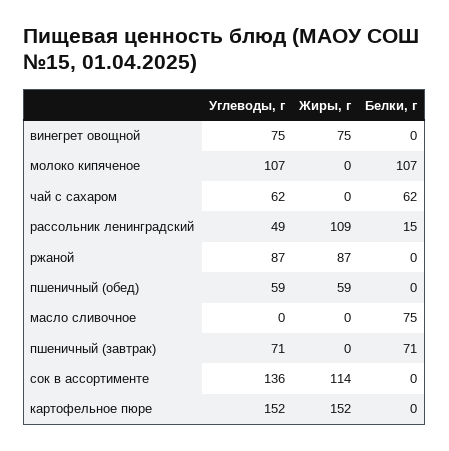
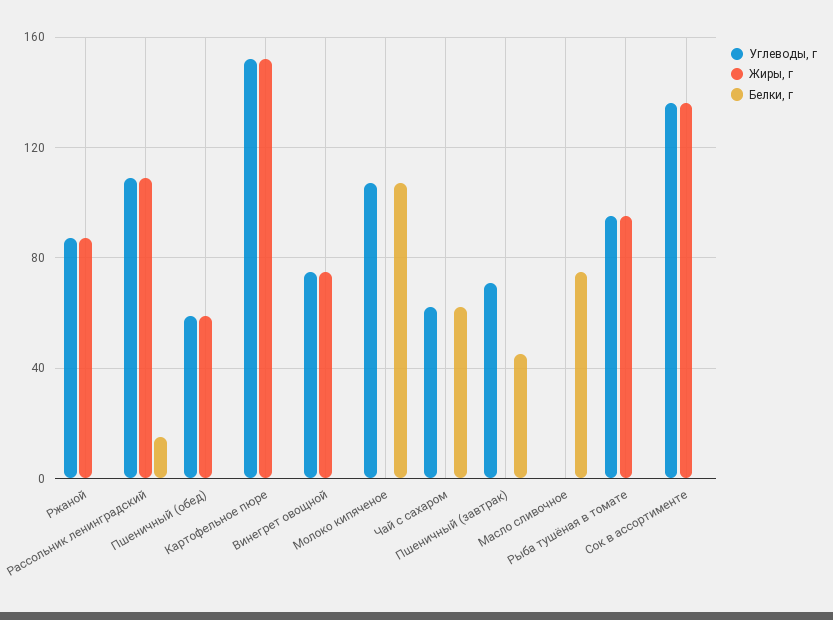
Углеводы, г, рассольник ленинградский: 49 -> 110
Белки, г, пшеничный (завтрак): 71 -> 45
Жиры, г, сок в ассортименте: 114 -> 135
Углеводы, г, Рыба тушёная в томате: none -> 95
Жиры, г, Рыба тушёная в томате: none -> 95
Белки, г, Рыба тушёная в томате: none -> 0

